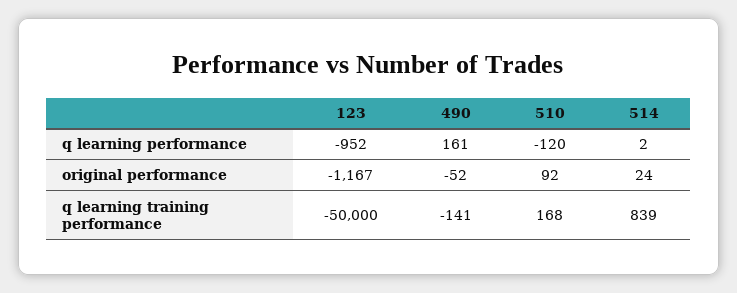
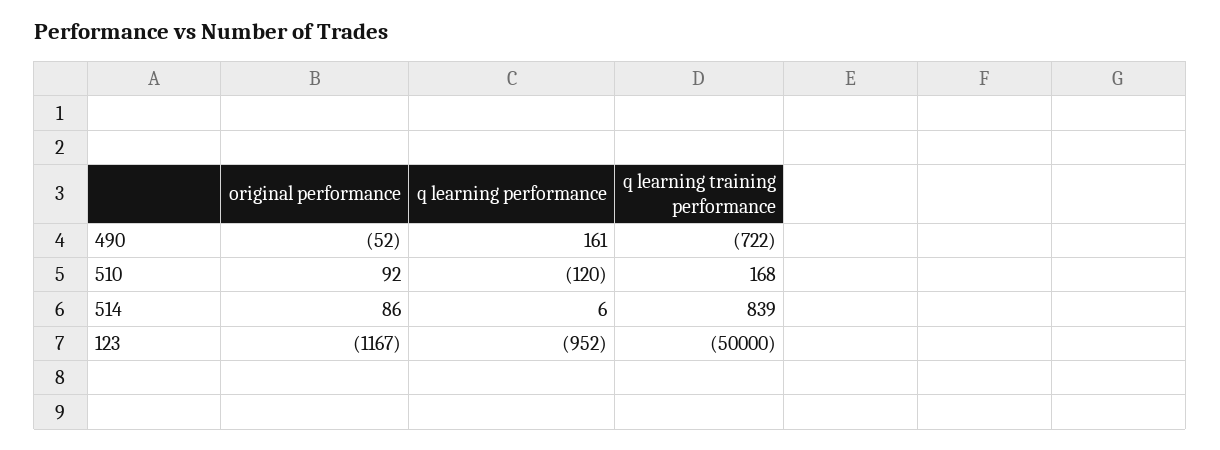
514, q learning performance: 2 -> 6
514, original performance: 24 -> 86
490, q learning training performance: -141 -> -722

